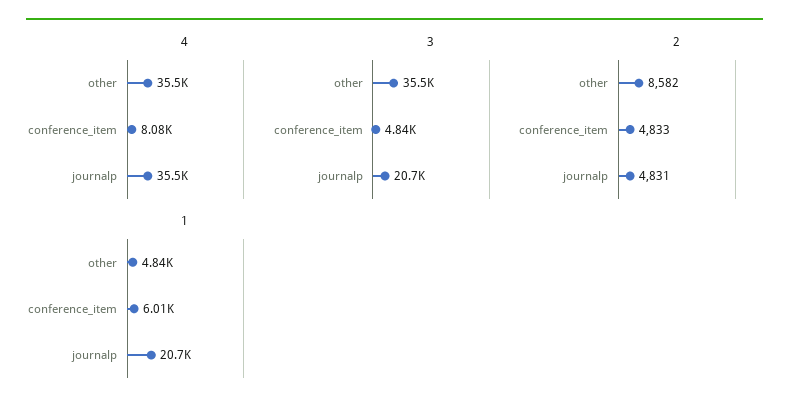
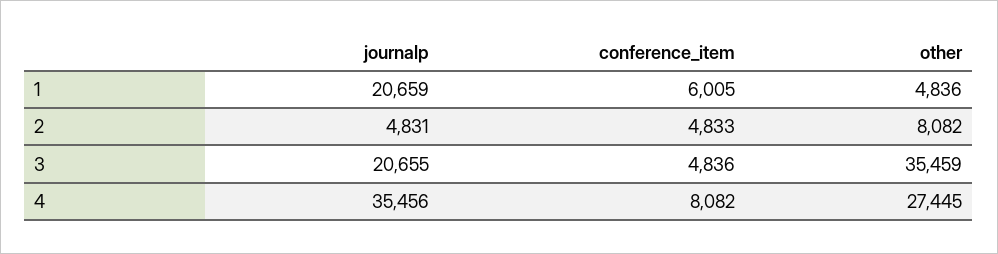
4, other: 35500 -> 27445
2, other: 8582 -> 8082

